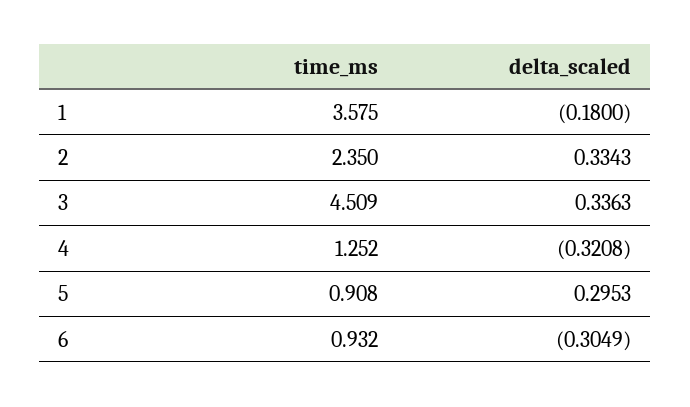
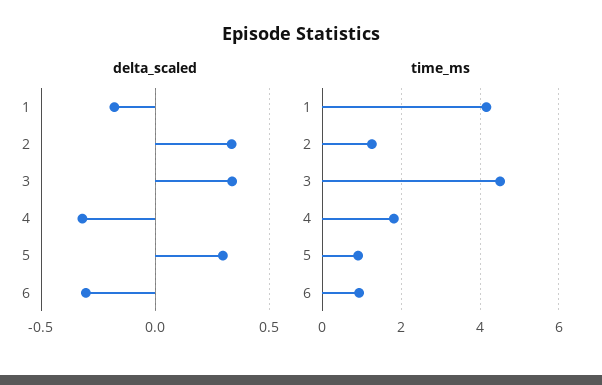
time_ms, 1: 3.575 -> 4.2
time_ms, 2: 2.35 -> 1.2
time_ms, 4: 1.252 -> 1.8

